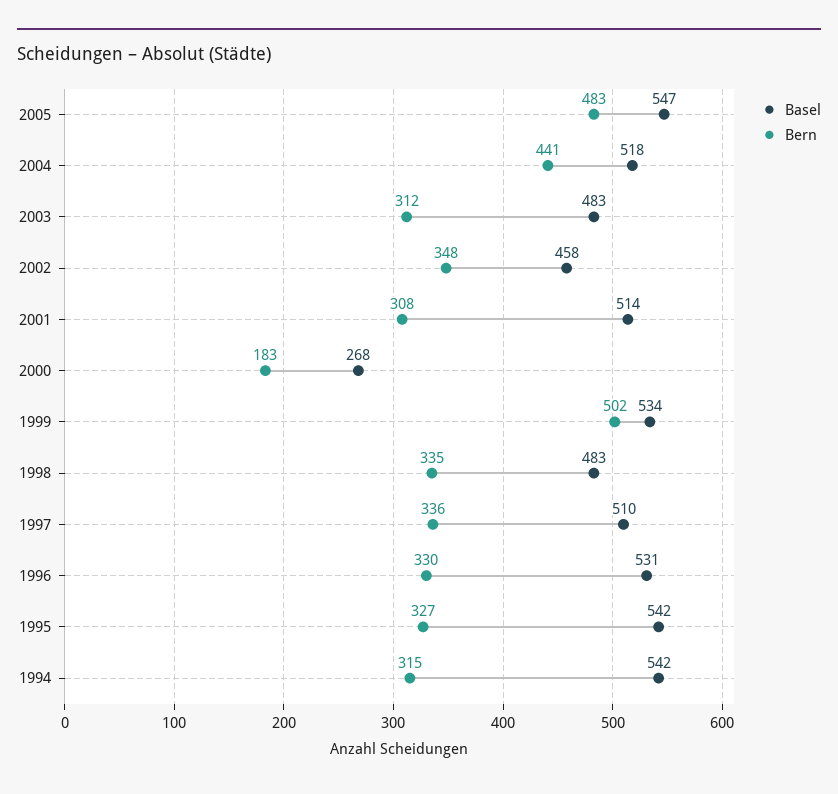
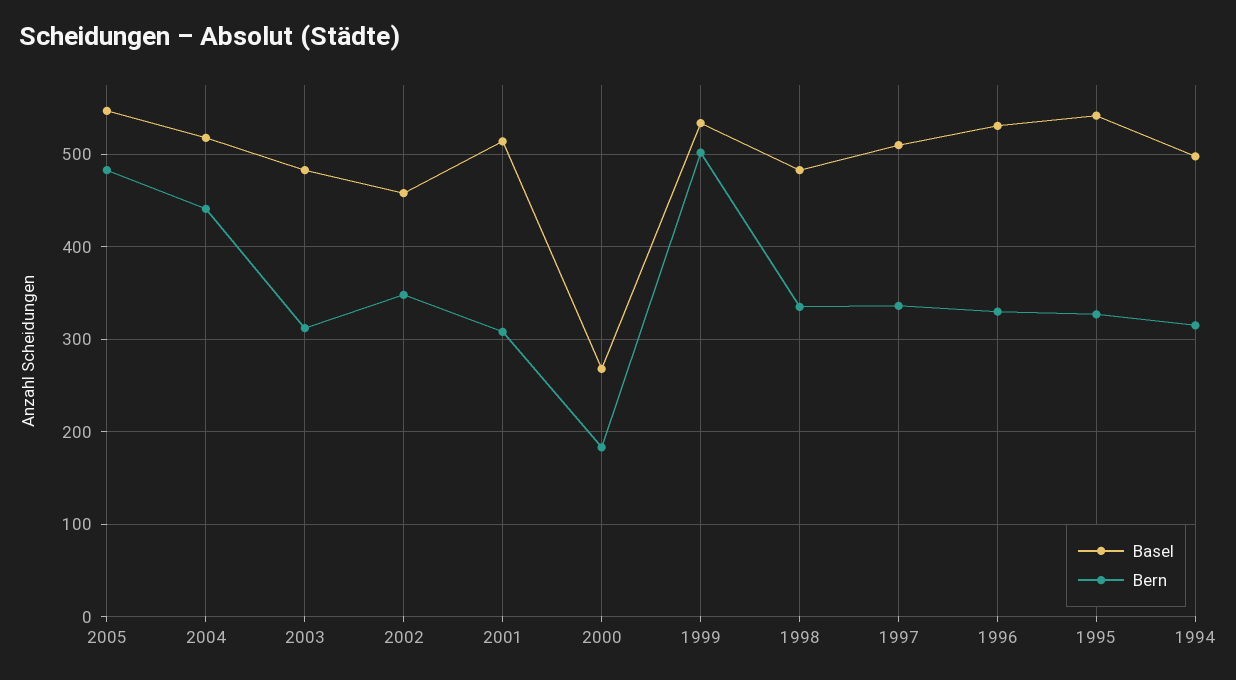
Basel, 1994: 542 -> 500

